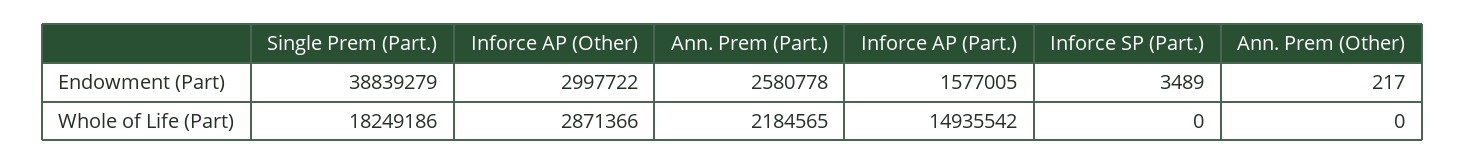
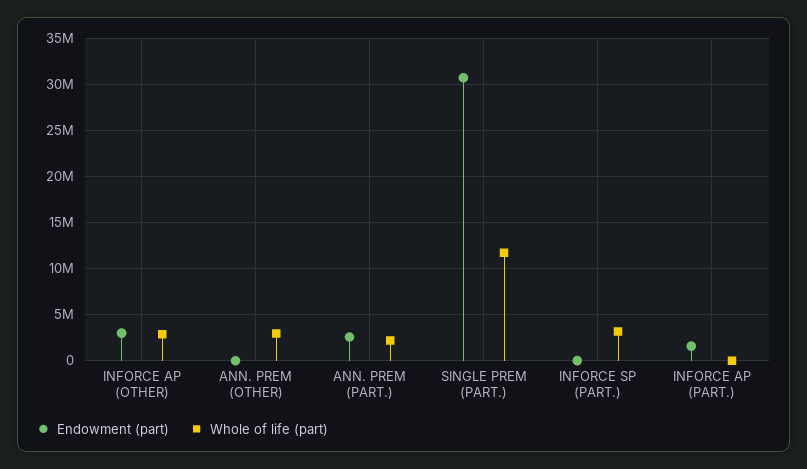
Endowment (Part), Single Prem (Part.): 38839279 -> 31000000
Whole of Life (Part), Single Prem (Part.): 18249186 -> 12000000
Whole of Life (Part), Inforce AP (Part.): 14935542 -> 0
Whole of Life (Part), Inforce SP (Part.): 0 -> 3000000
Whole of Life (Part), Ann. Prem (Other): 0 -> 3000000

